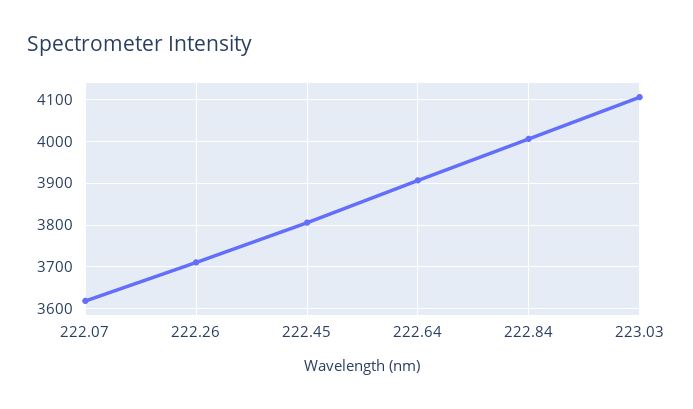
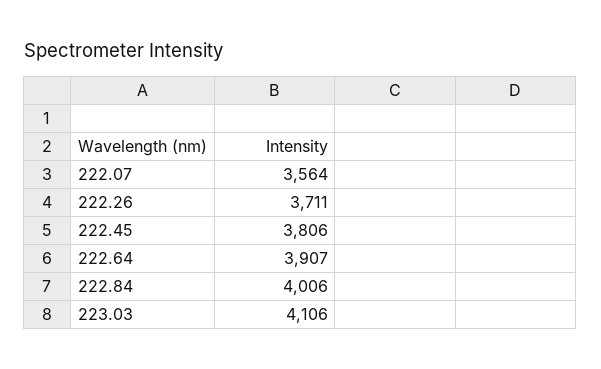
222.07: 3620 -> 3564

